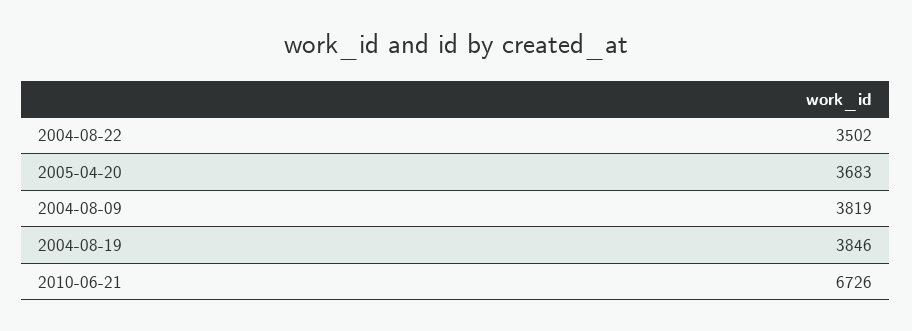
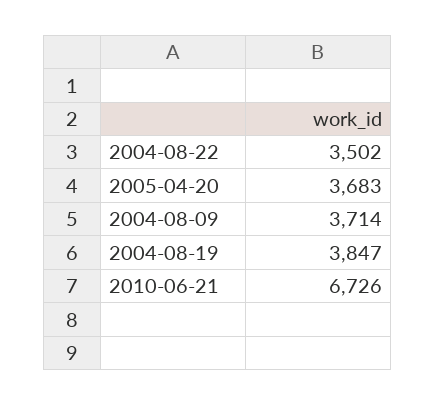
2004-08-09: 3819 -> 3714
2004-08-19: 3846 -> 3847

